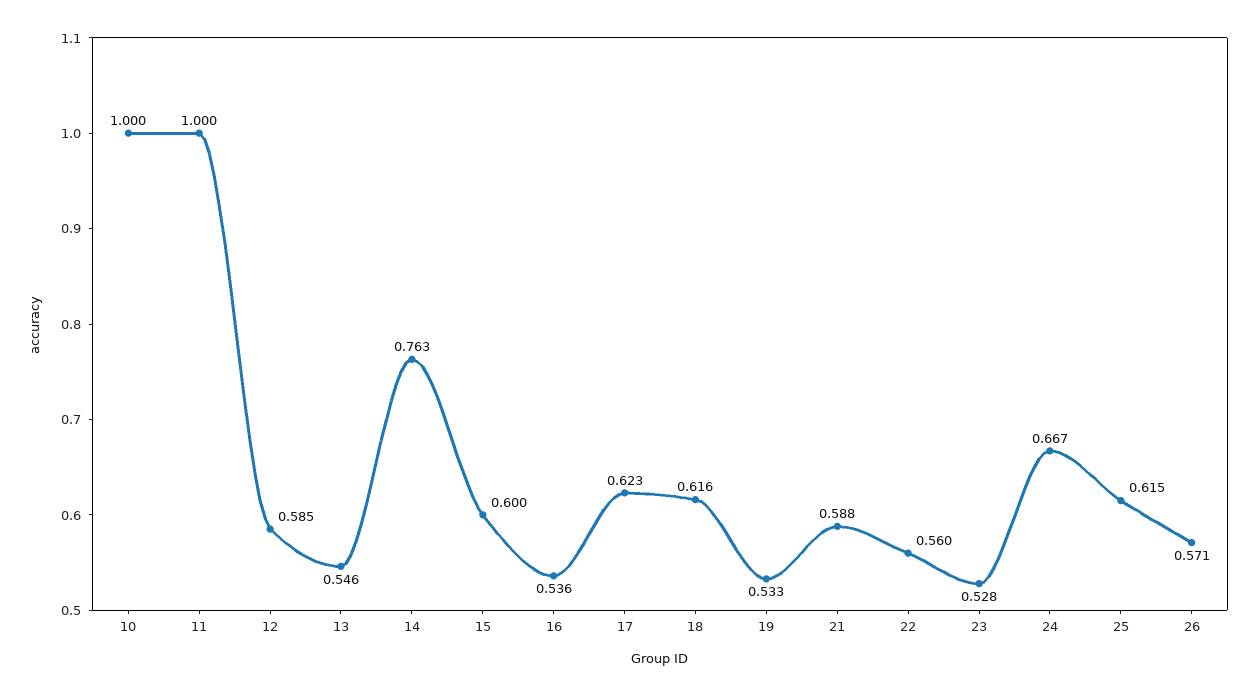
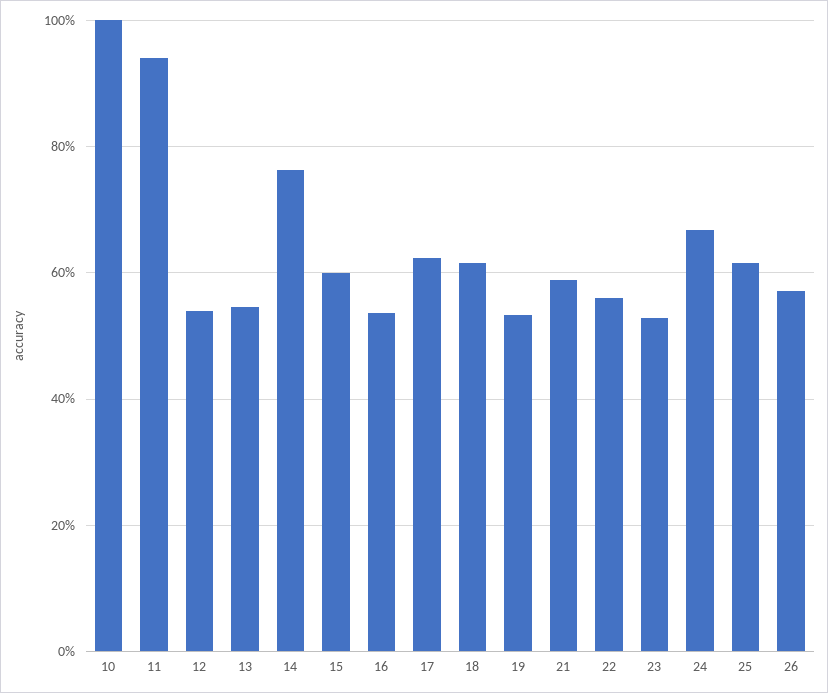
11: 1 -> 0.94
12: 0.585 -> 0.54

